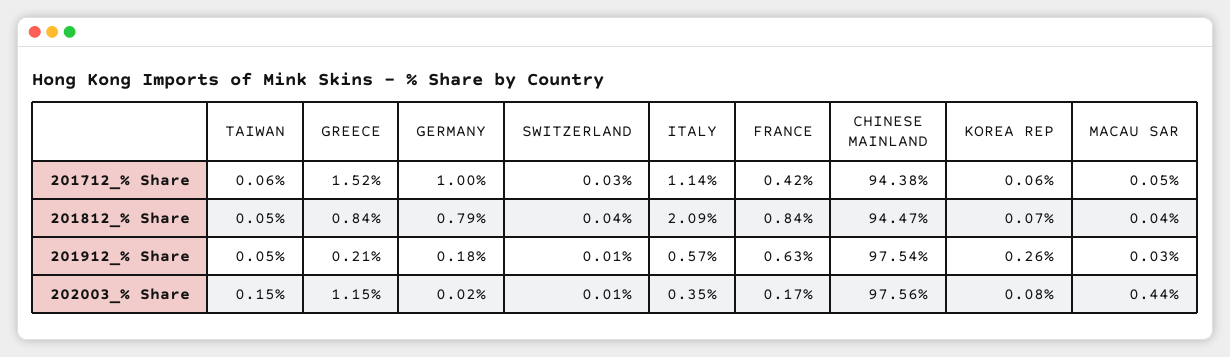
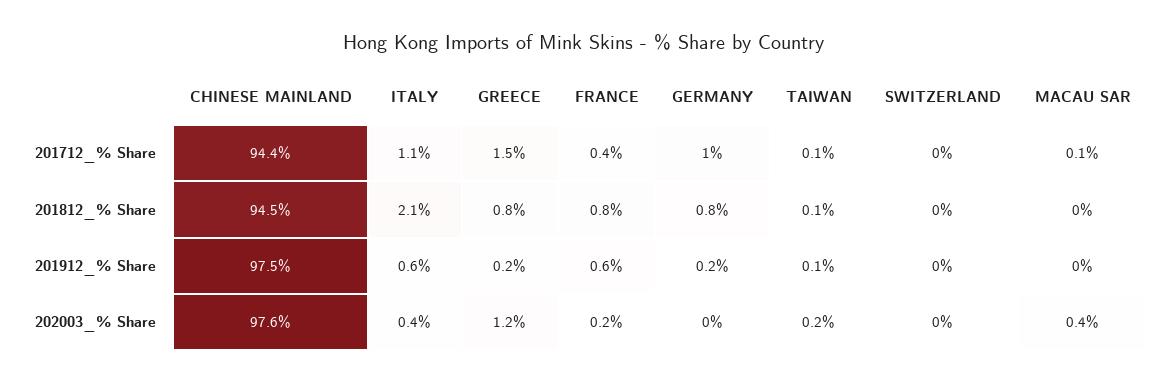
KOREA REP, 201712_% Share: 0.06 -> none
KOREA REP, 201812_% Share: 0.07 -> none
KOREA REP, 201912_% Share: 0.26 -> none
KOREA REP, 202003_% Share: 0.08 -> none

